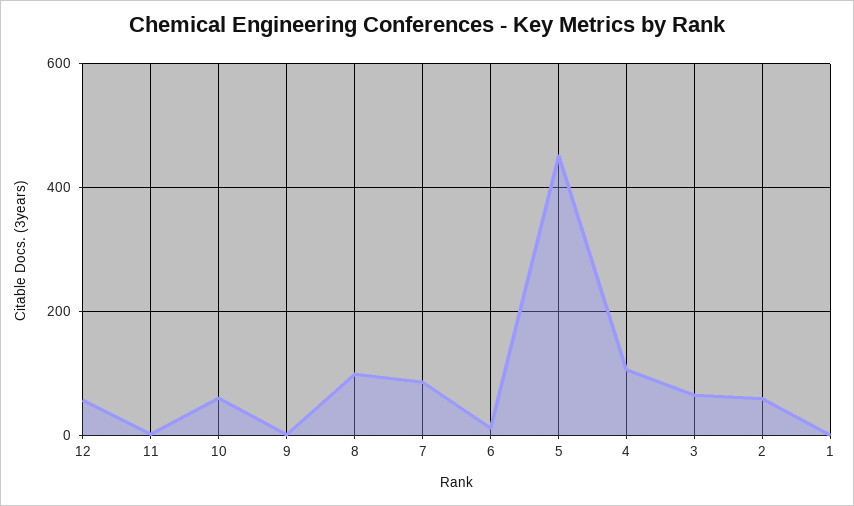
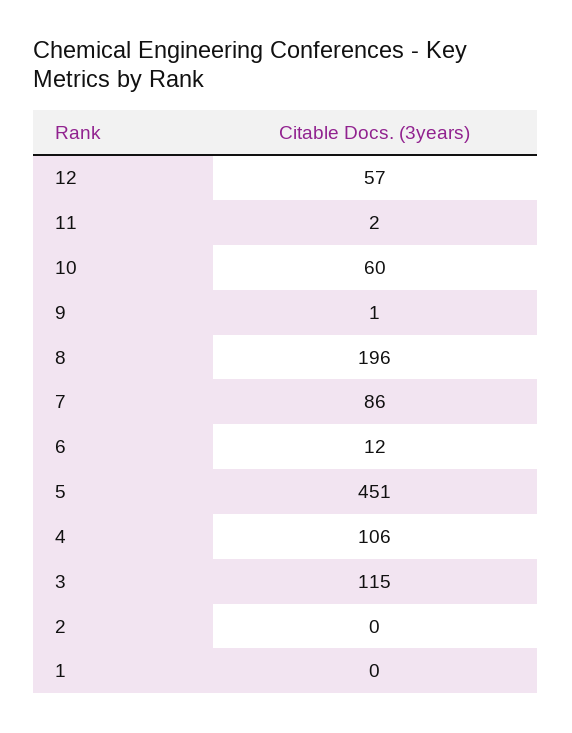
8: 100 -> 196
3: 60 -> 115
2: 60 -> 0

